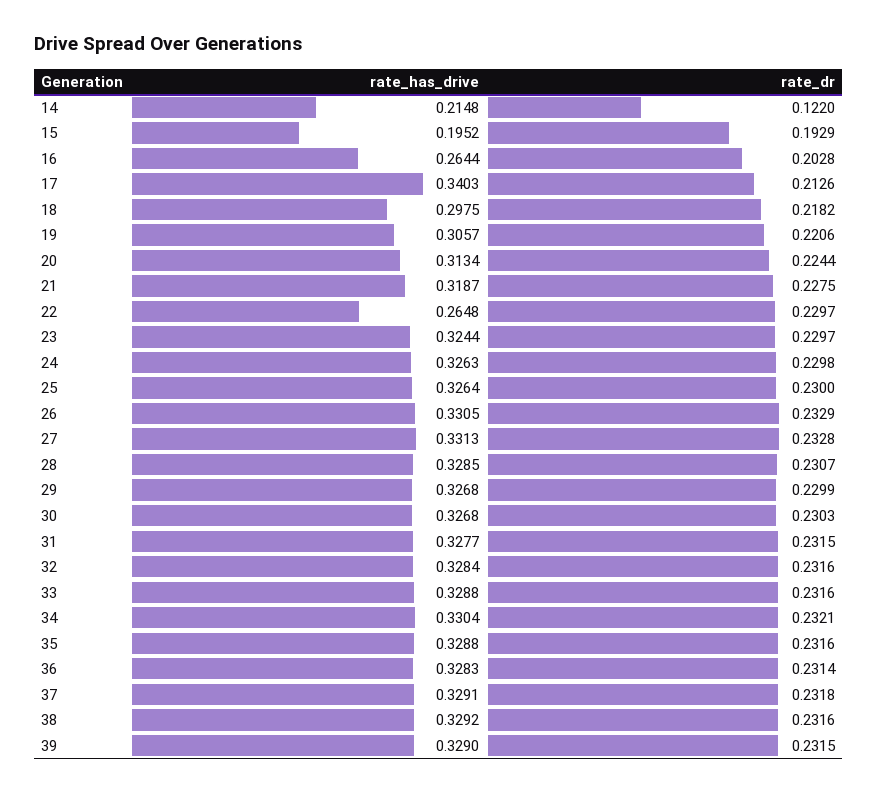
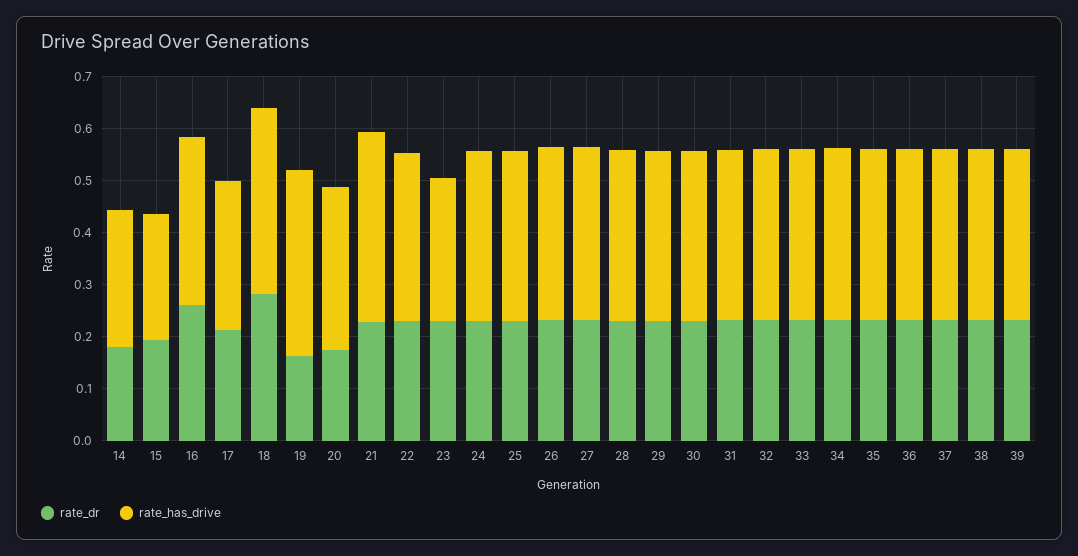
rate_has_drive, 14: 0.2148 -> 0.26
rate_dr, 14: 0.122 -> 0.18
rate_has_drive, 15: 0.1952 -> 0.24
rate_has_drive, 16: 0.2644 -> 0.32
rate_dr, 16: 0.2028 -> 0.26
rate_has_drive, 17: 0.3403 -> 0.28
rate_has_drive, 18: 0.2975 -> 0.36
rate_dr, 18: 0.2182 -> 0.28
rate_has_drive, 19: 0.3057 -> 0.36
rate_dr, 19: 0.2206 -> 0.16
rate_dr, 20: 0.2244 -> 0.18
rate_has_drive, 21: 0.3187 -> 0.36
rate_has_drive, 22: 0.2648 -> 0.32
rate_has_drive, 23: 0.3244 -> 0.28

